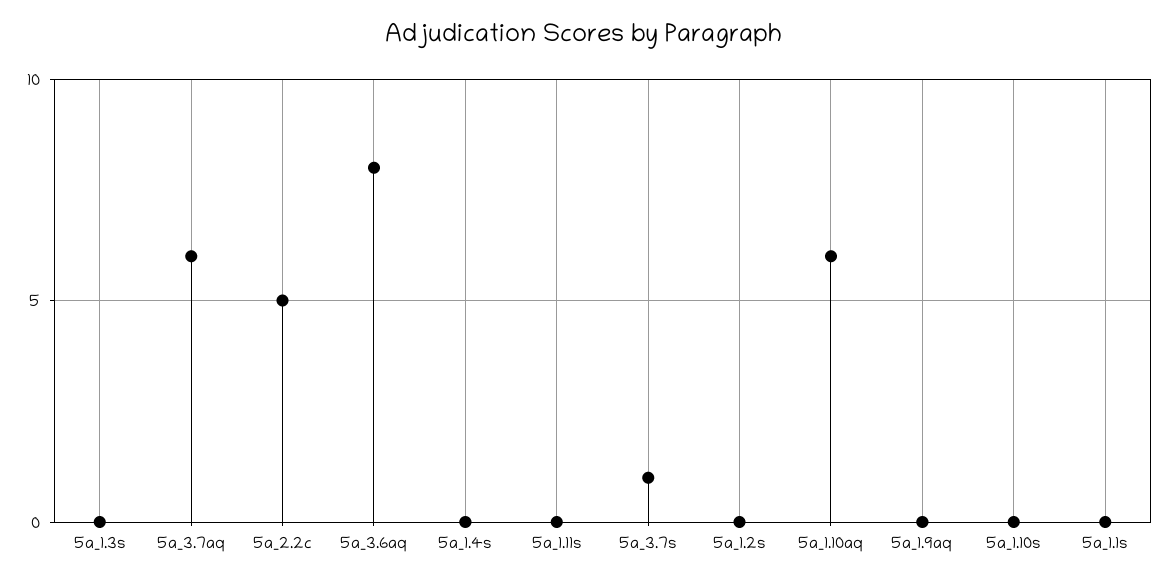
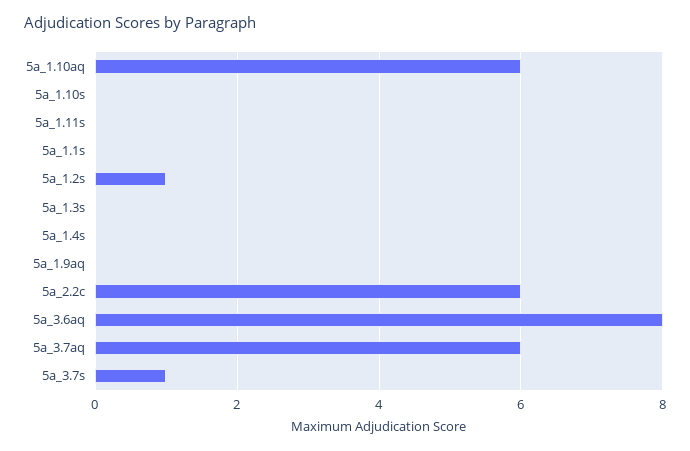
5a_2.2c: 5 -> 6
5a_1.2s: 0 -> 1

